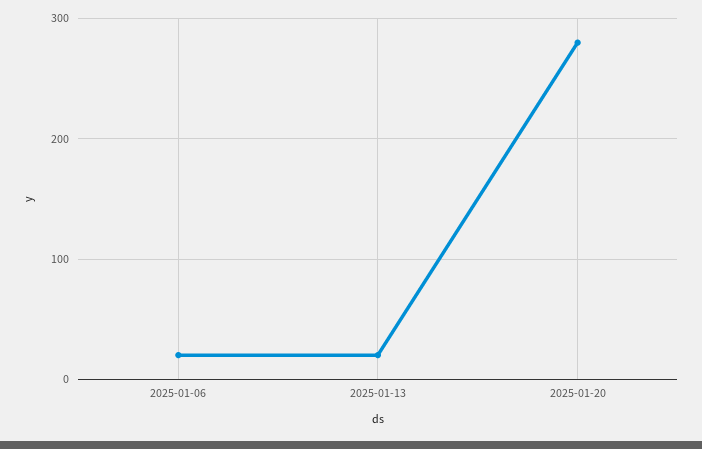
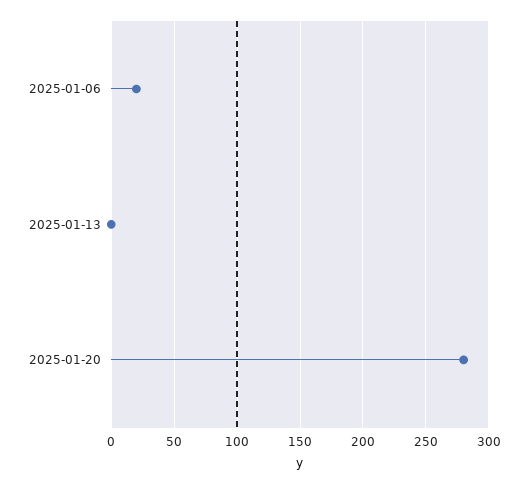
2025-01-13: 20 -> 0

